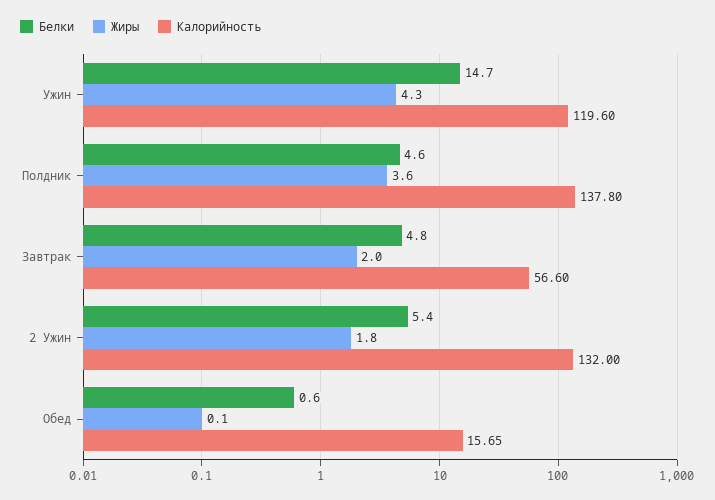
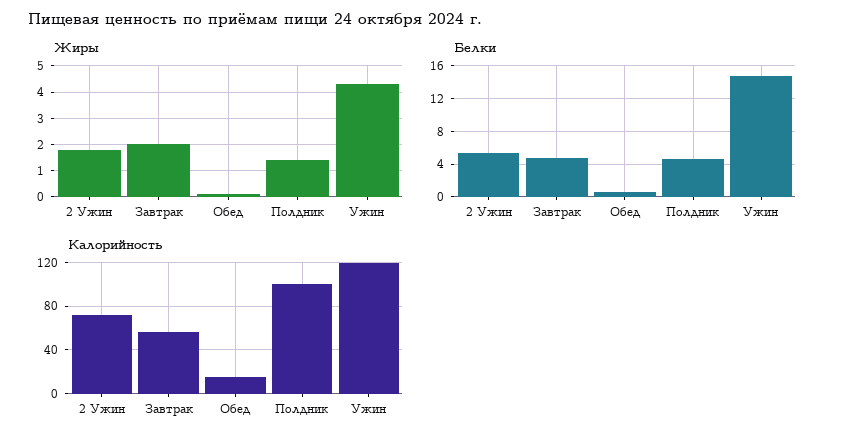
Жиры, Полдник: 3.6 -> 1.5
Калорийность, Полдник: 137.8 -> 100
Калорийность, 2 Ужин: 132 -> 70

